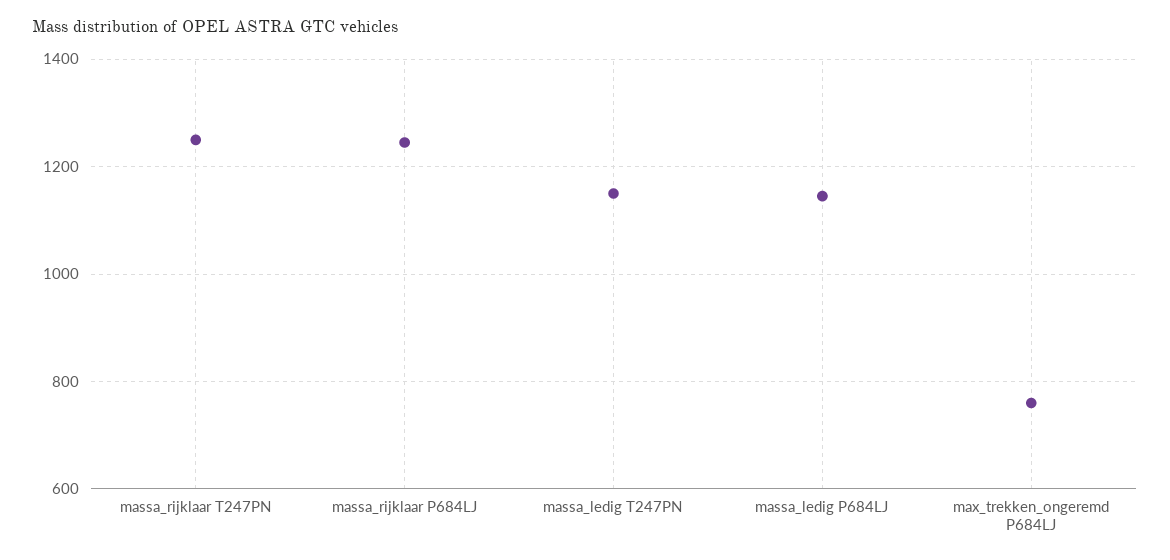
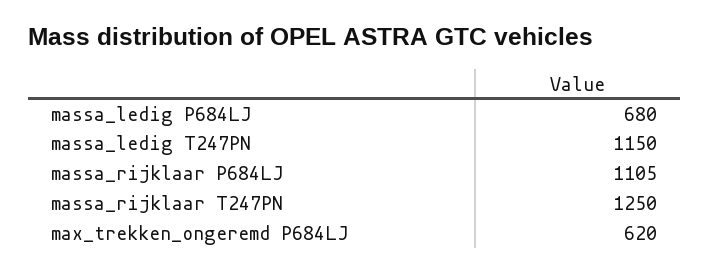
massa_rijklaar P684LJ: 1240 -> 1105
massa_ledig P684LJ: 1140 -> 680
max_trekken_ongeremd P684LJ: 760 -> 620

